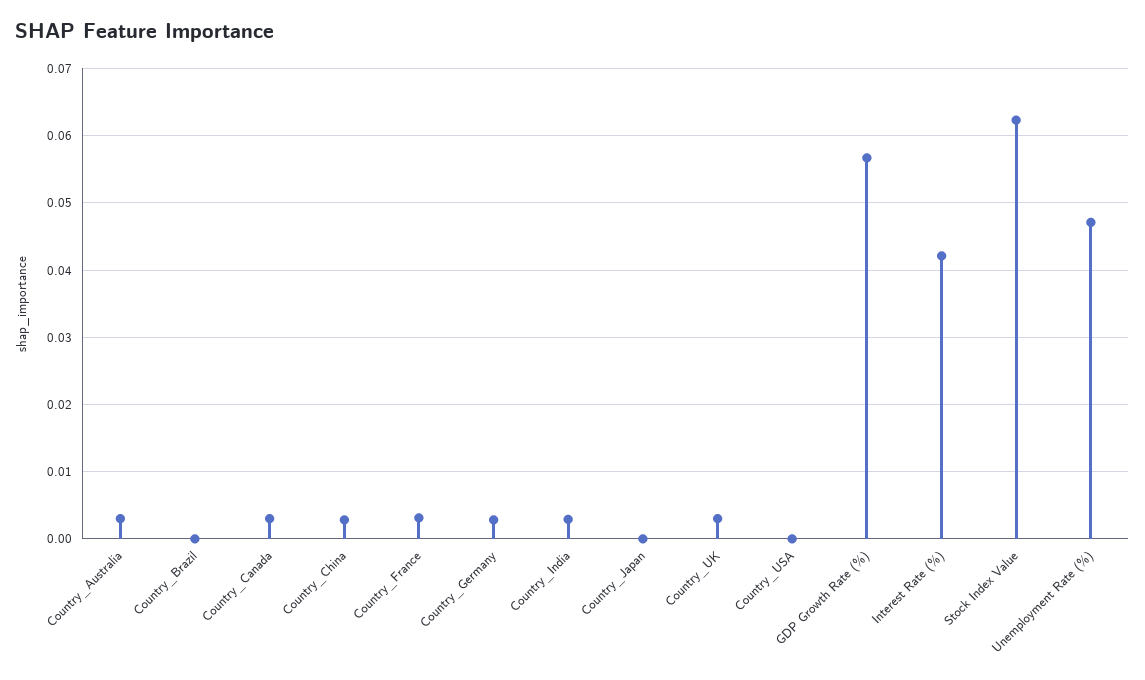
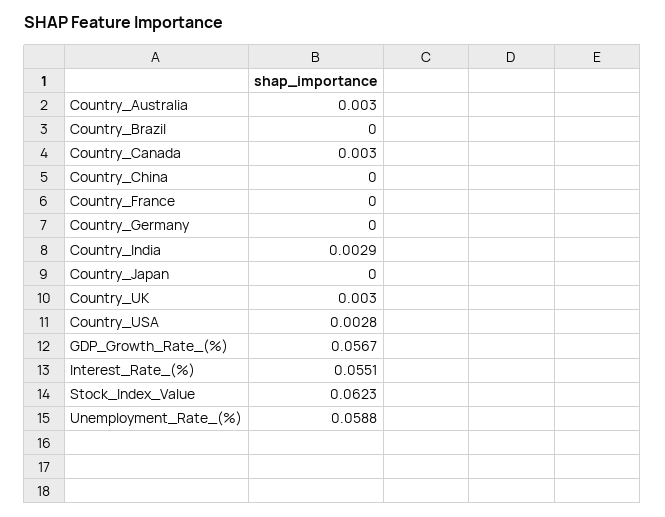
Country_China: 0.003 -> 0
Country_France: 0.003 -> 0
Country_Germany: 0.003 -> 0
Country_USA: 0 -> 0.0028
Interest Rate (%): 0.042 -> 0.0551
Unemployment Rate (%): 0.047 -> 0.0588

